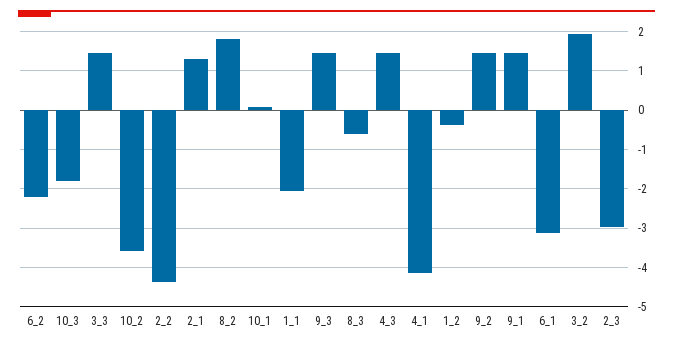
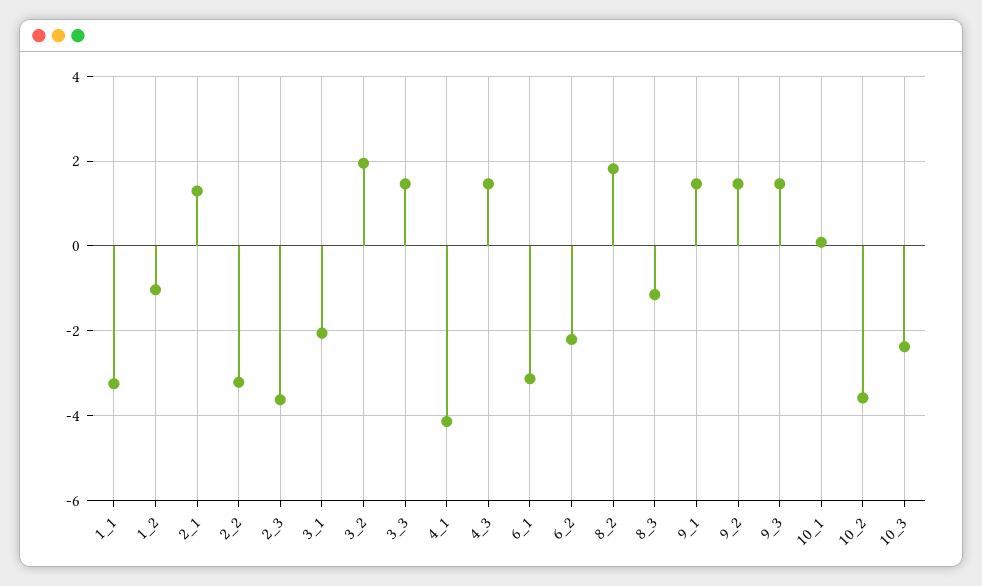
10_3: -1.8 -> -2.4
2_2: -4.4 -> -3.2
1_1: -2 -> -3.2
8_3: -0.6 -> -1.2
1_2: -0.4 -> -1
2_3: -3 -> -3.6
3_1: none -> -2

